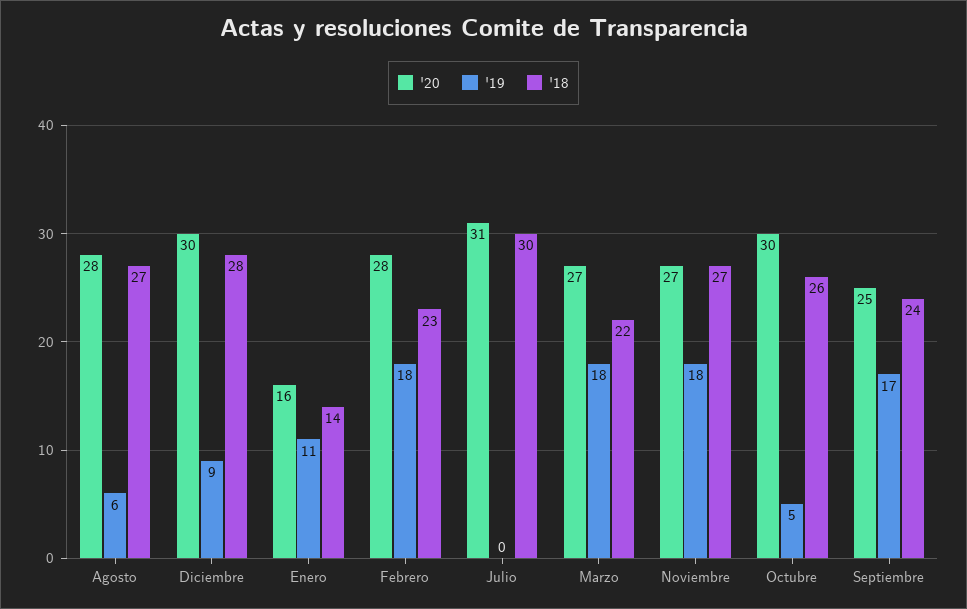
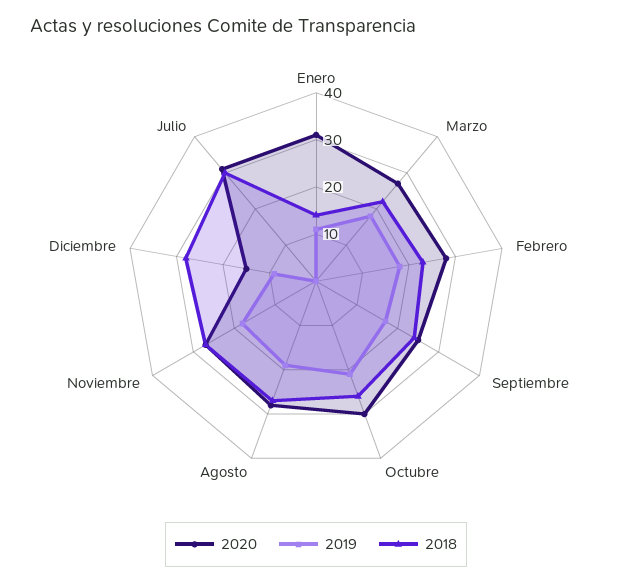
'19, Agosto: 6 -> 20
'20, Diciembre: 30 -> 15
'20, Enero: 16 -> 30
'19, Octubre: 5 -> 20

